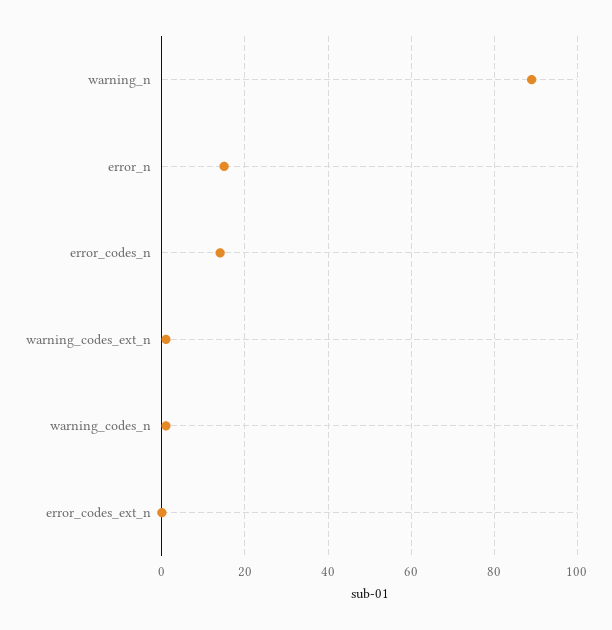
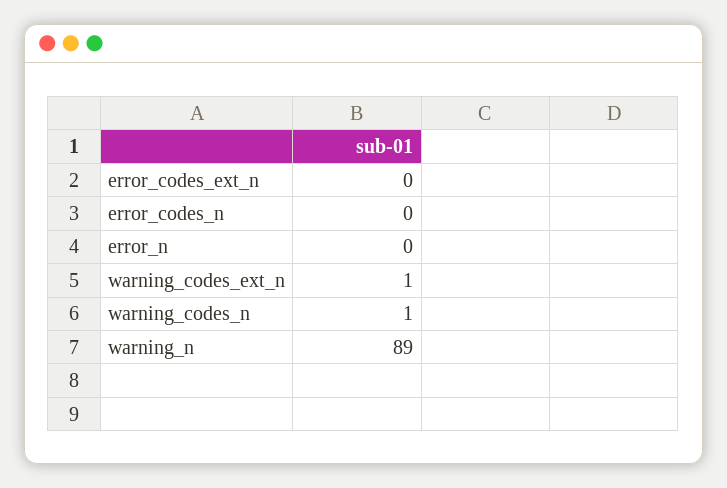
error_n: 15 -> 0
error_codes_n: 15 -> 0

